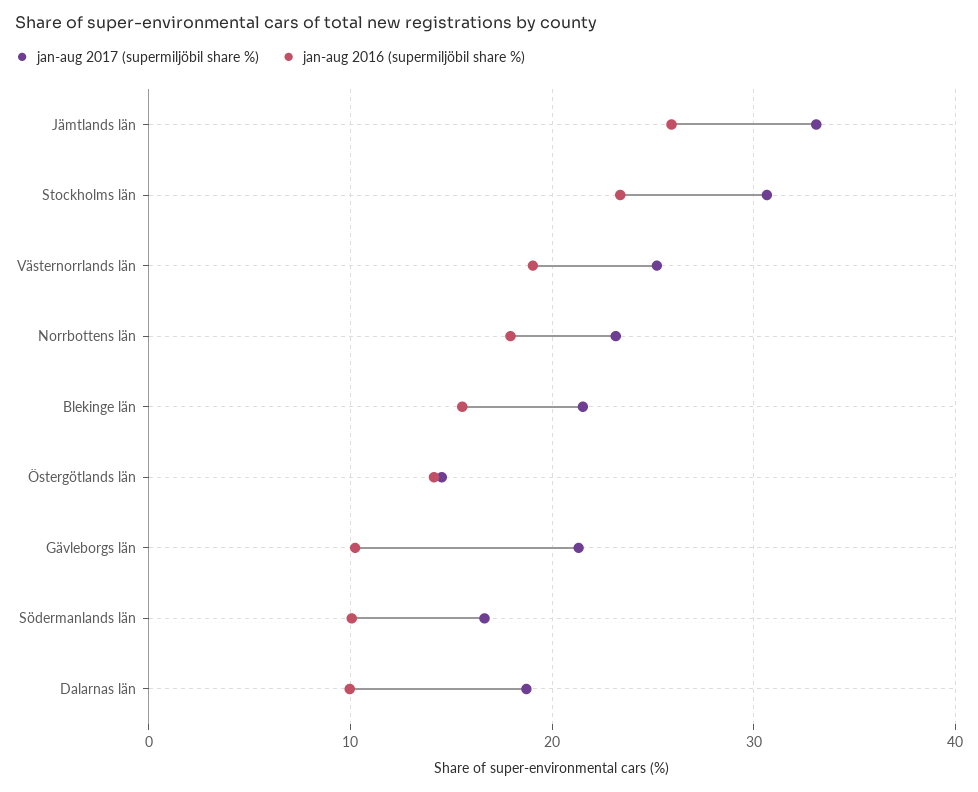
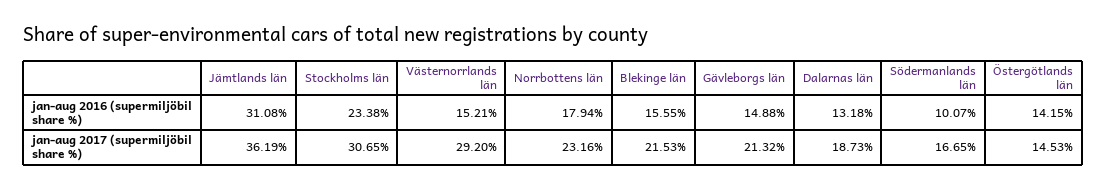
jan-aug 2017 (supermiljöbil share %), Jämtlands län: 33 -> 36.19
jan-aug 2016 (supermiljöbil share %), Jämtlands län: 26 -> 31.08
jan-aug 2017 (supermiljöbil share %), Västernorrlands län: 25 -> 29.2
jan-aug 2016 (supermiljöbil share %), Västernorrlands län: 19 -> 15.21
jan-aug 2016 (supermiljöbil share %), Gävleborgs län: 10 -> 14.88
jan-aug 2016 (supermiljöbil share %), Dalarnas län: 10 -> 13.18

